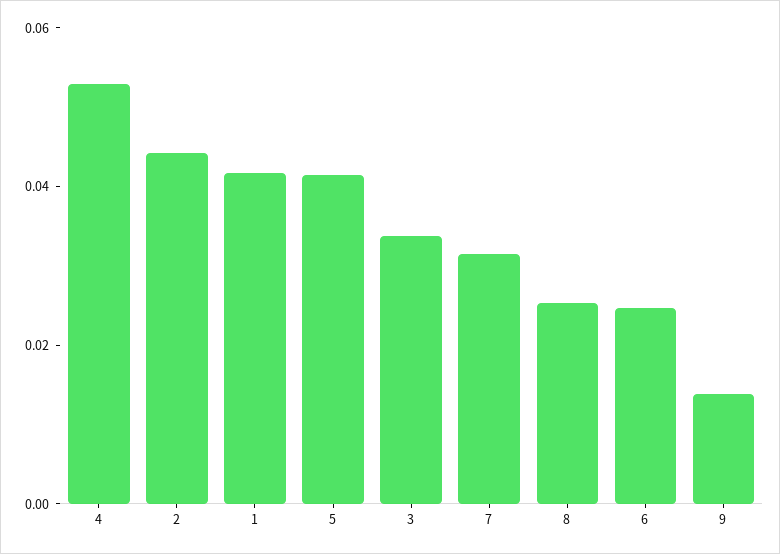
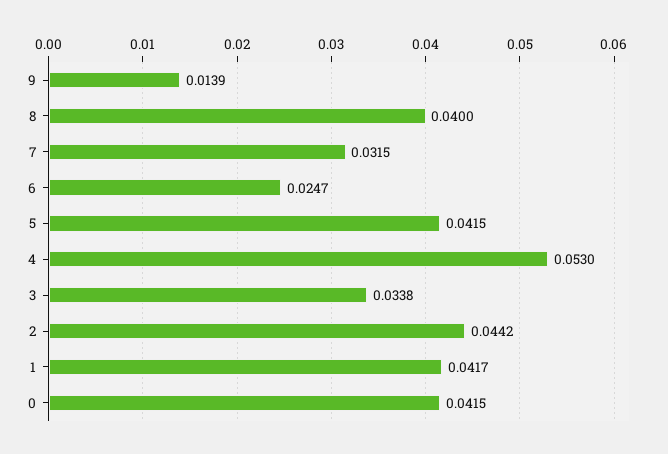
8: 0.025 -> 0.04
0: none -> 0.0415

